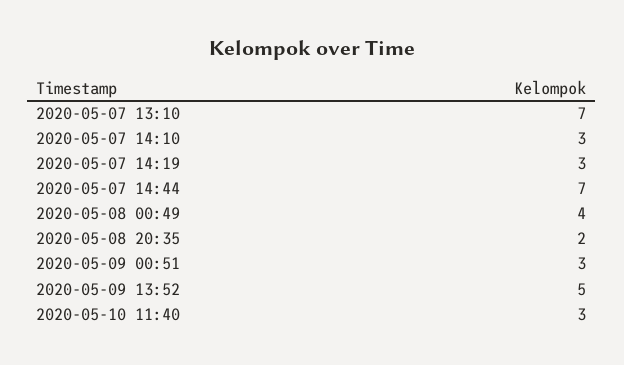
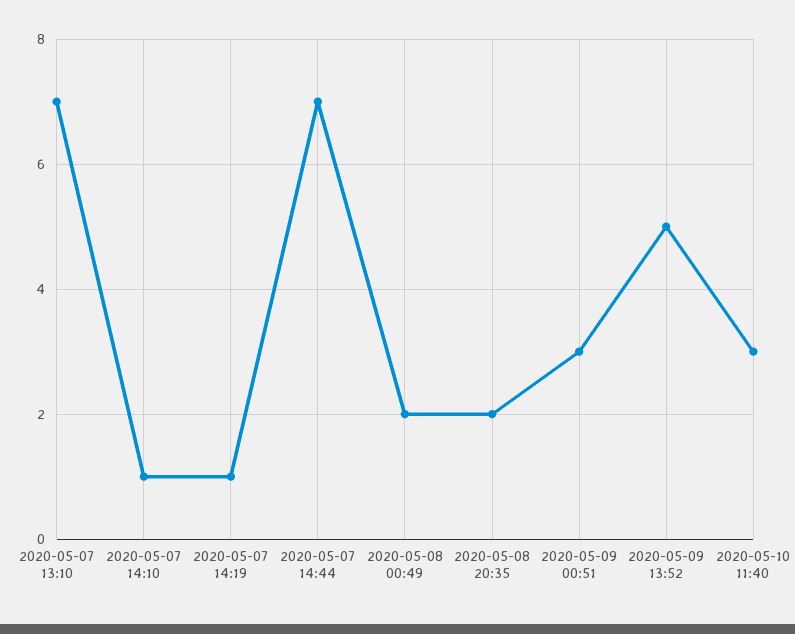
2020-05-07 14:10: 3 -> 1
2020-05-07 14:19: 3 -> 1
2020-05-08 00:49: 4 -> 2

